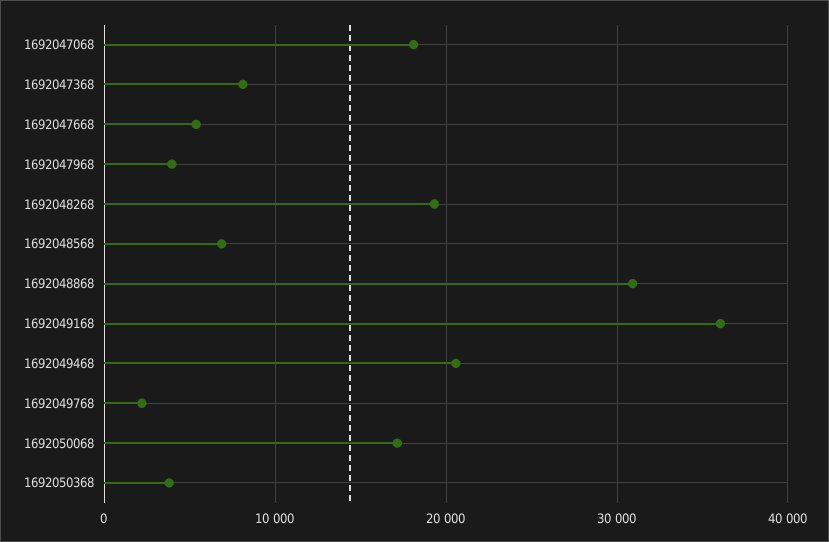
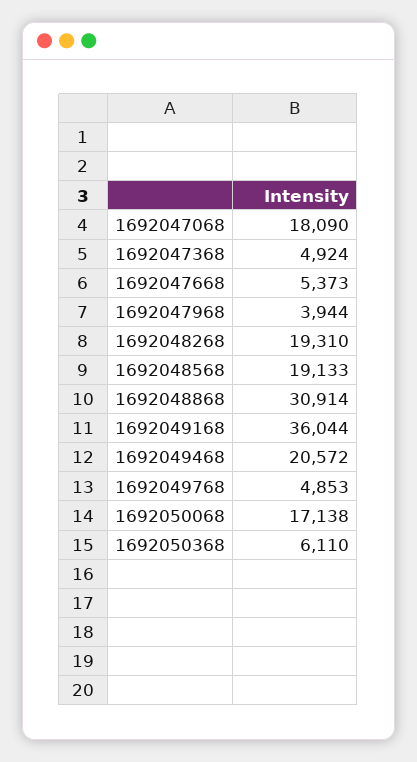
1692047368: 8000 -> 4924
1692048568: 7000 -> 19133
1692049768: 2000 -> 4853
1692050368: 4000 -> 6110

